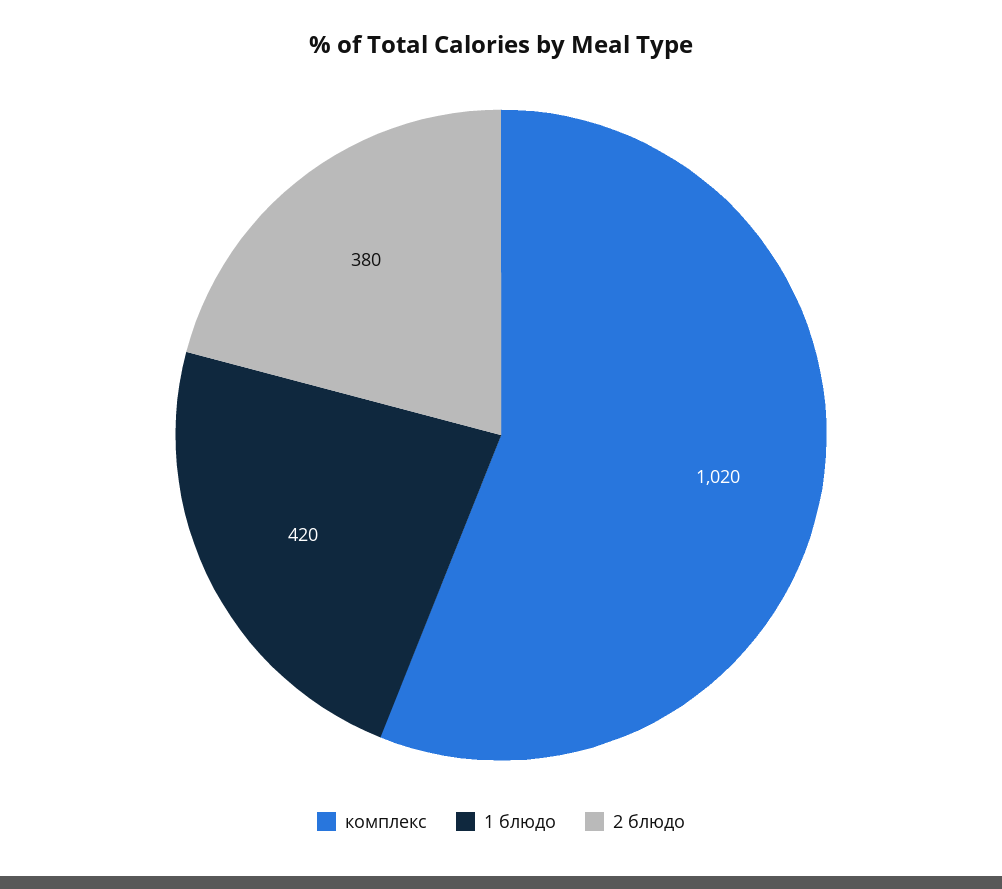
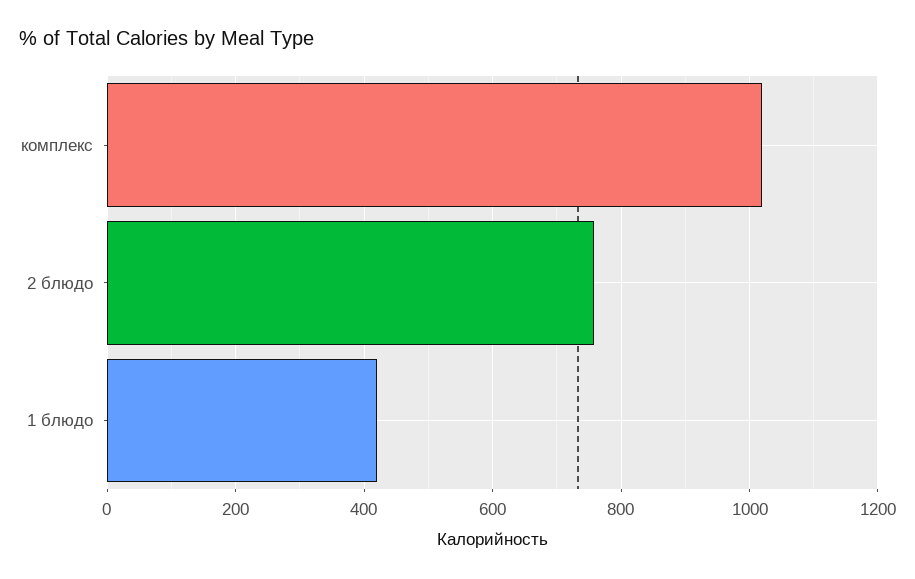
2 блюдо: 380 -> 760

